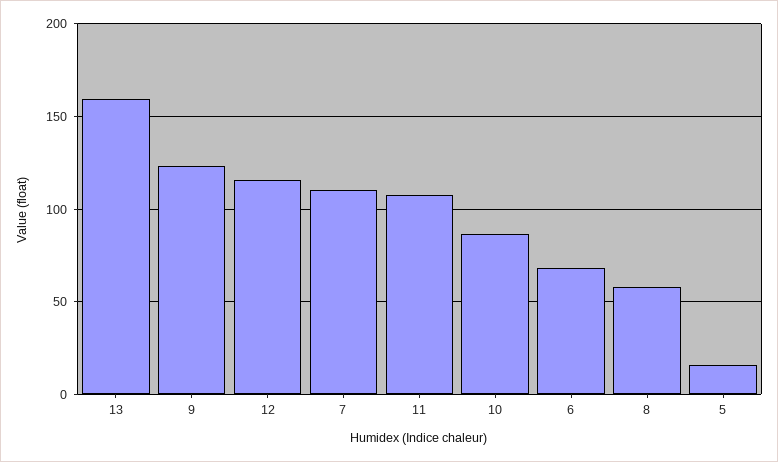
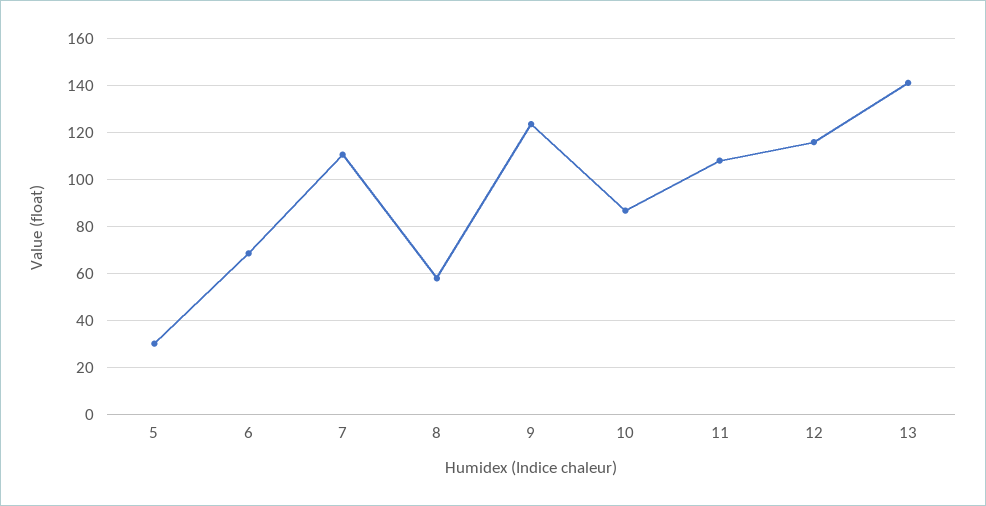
13: 160 -> 140
5: 15 -> 30

